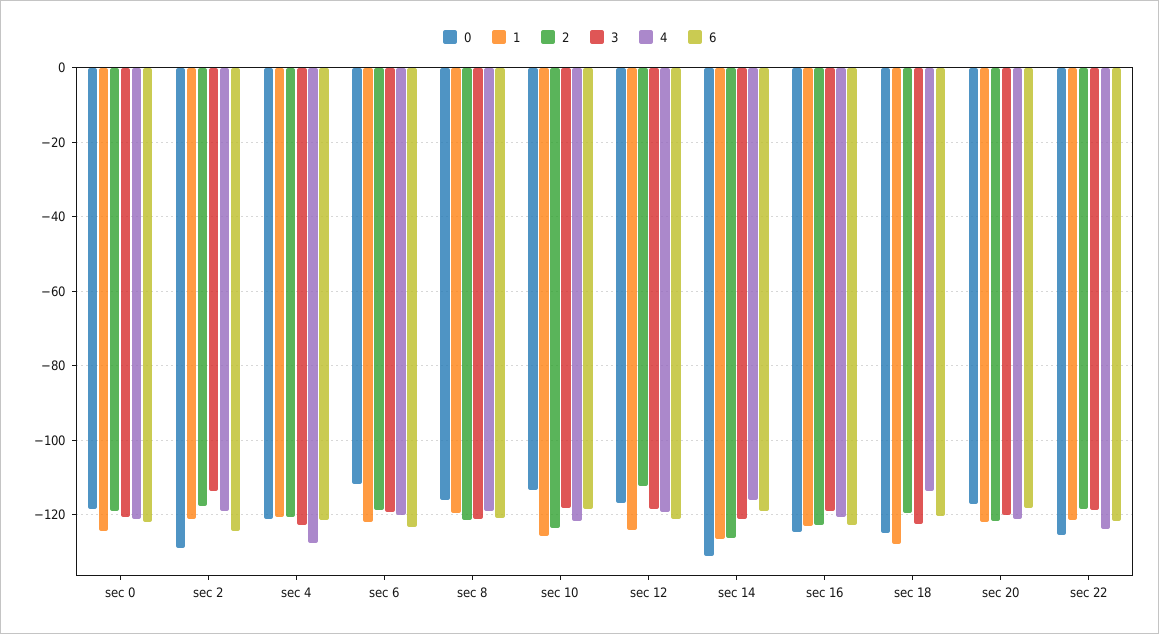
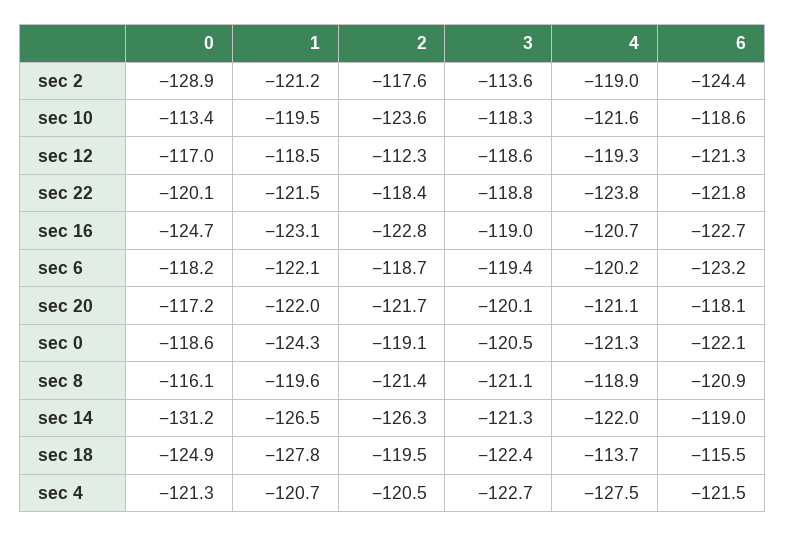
0, sec 6: -112 -> -118.2
1, sec 10: -126 -> -119.5
1, sec 12: -124 -> -118.5
4, sec 14: -116 -> -122
6, sec 18: -120 -> -115.5
0, sec 22: -126 -> -120.1

